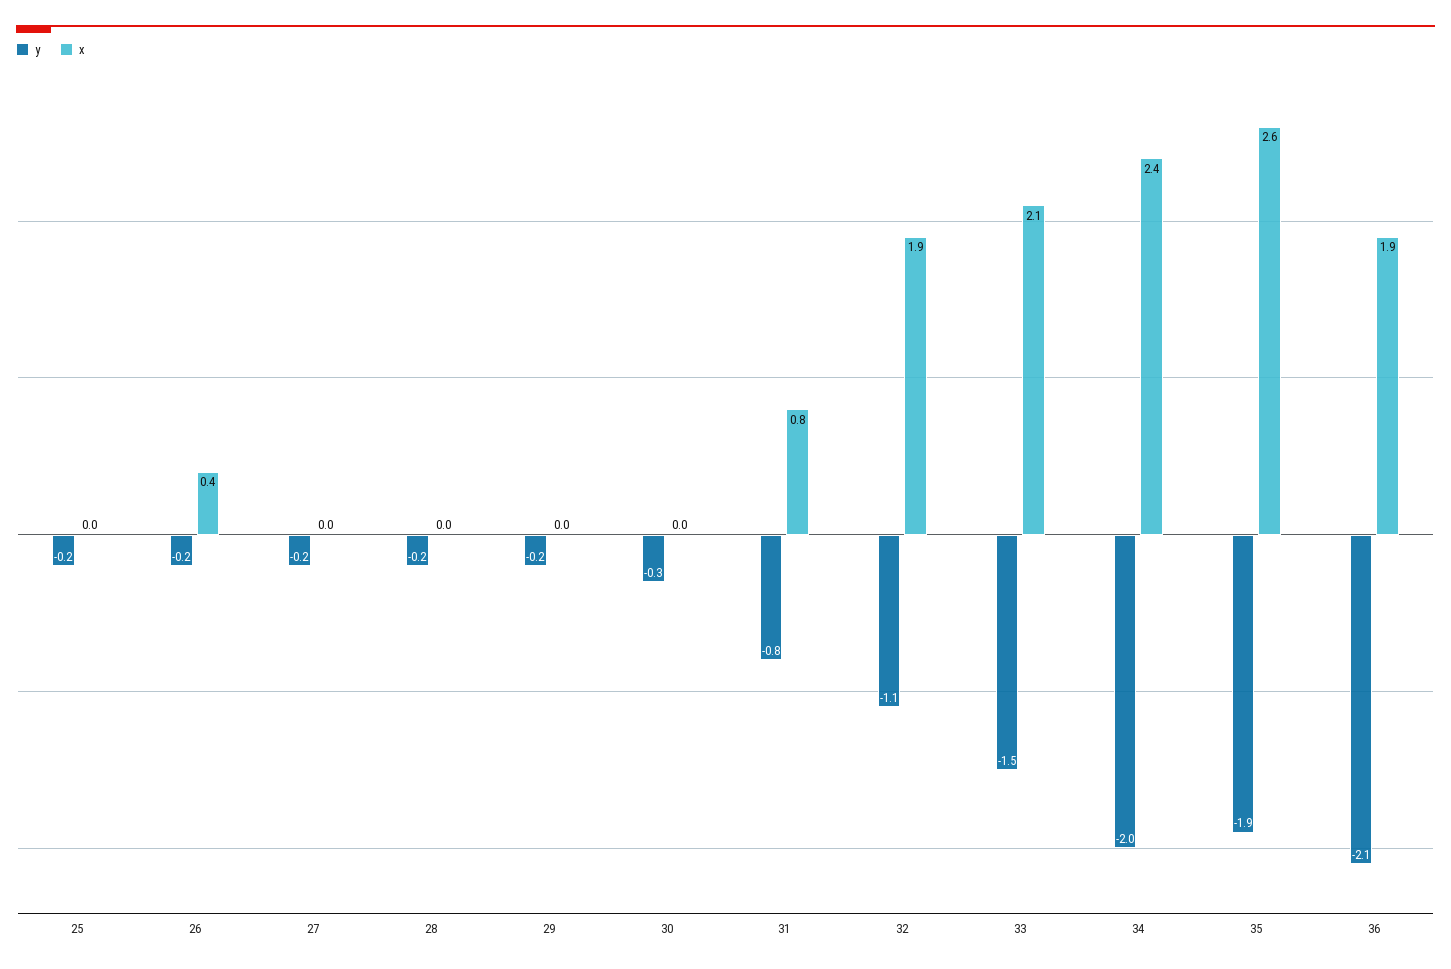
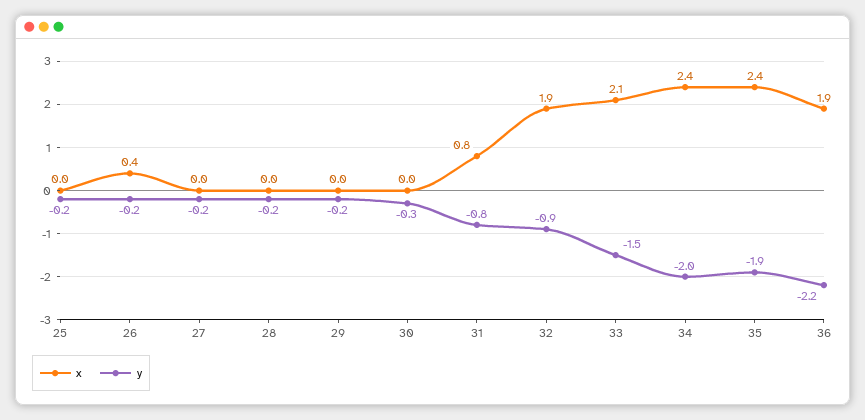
y, 32: -1.1 -> -0.9
x, 35: 2.6 -> 2.4
y, 36: -2.1 -> -2.2

